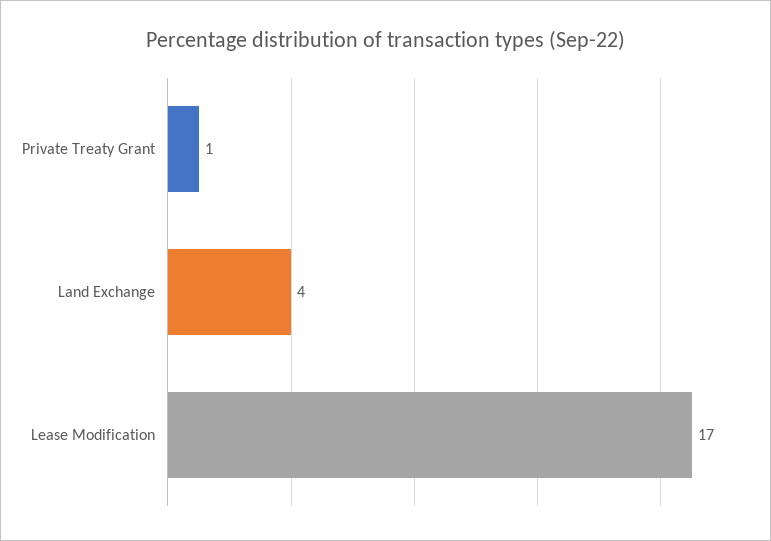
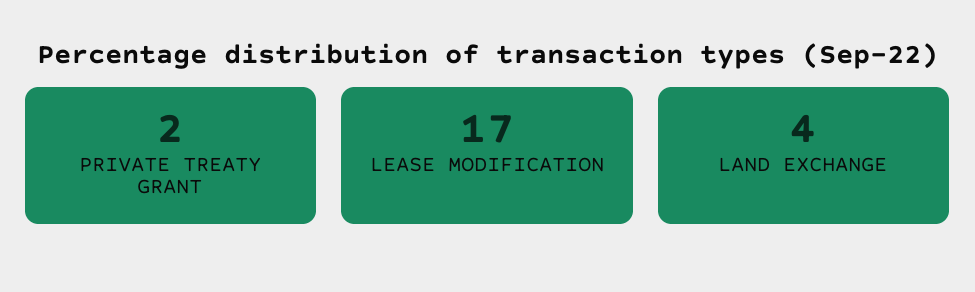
Private Treaty Grant: 1 -> 2

